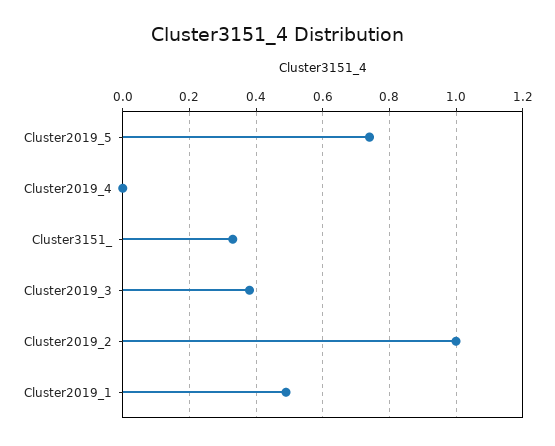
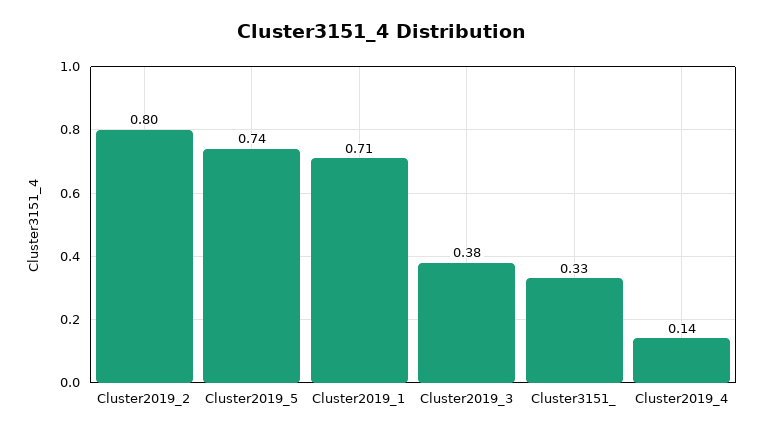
Cluster2019_4: 0 -> 0.14
Cluster2019_2: 1 -> 0.8
Cluster2019_1: 0.5 -> 0.71

